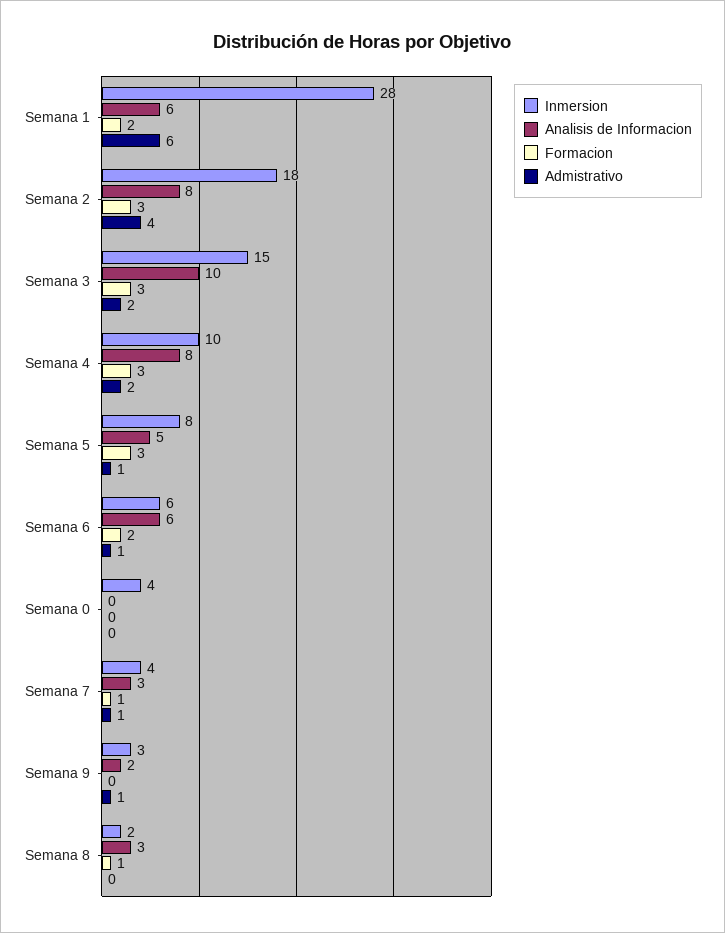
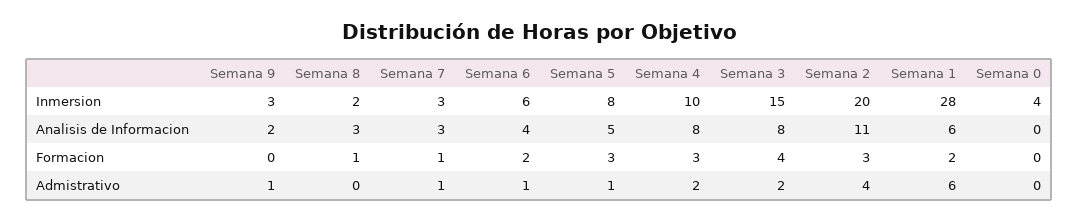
Inmersion, Semana 2: 18 -> 20
Analisis de Informacion, Semana 2: 8 -> 11
Analisis de Informacion, Semana 3: 10 -> 8
Formacion, Semana 3: 3 -> 4
Analisis de Informacion, Semana 6: 6 -> 4
Inmersion, Semana 7: 4 -> 3

